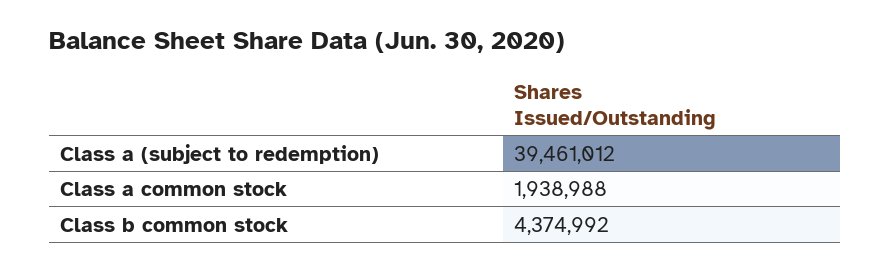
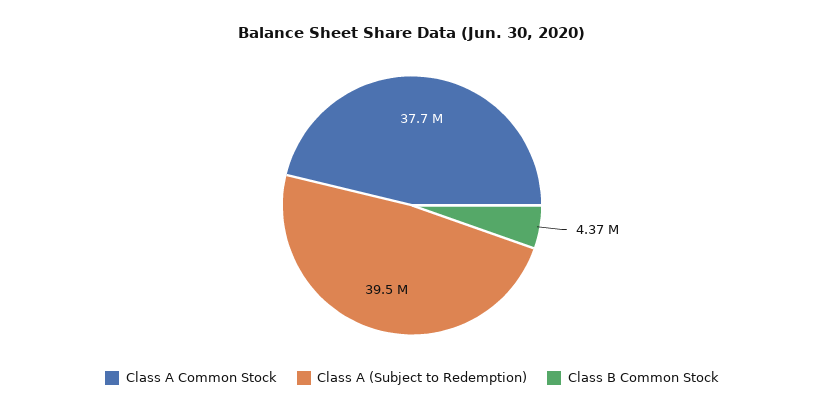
Class a common stock: 1938988 -> 37700000

